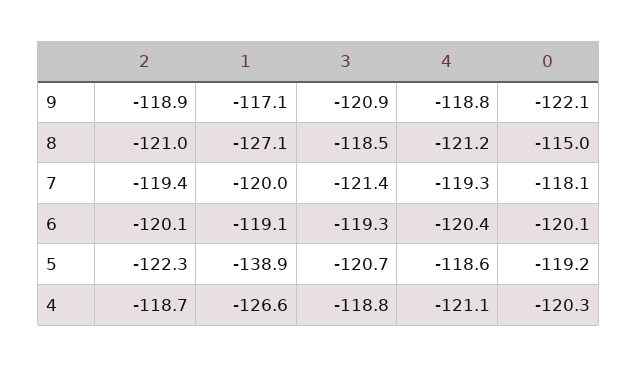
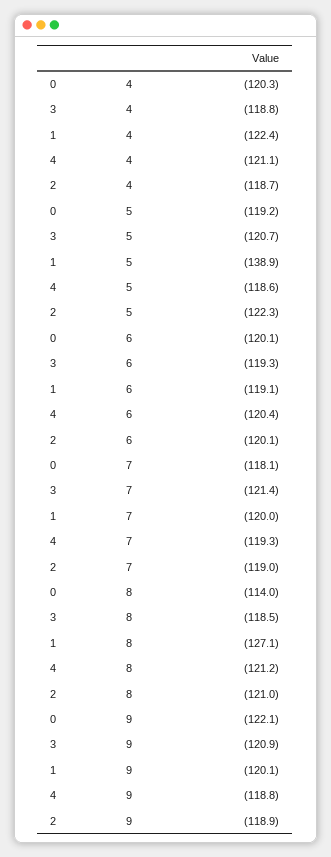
1, 9: -117.1 -> -120.1
0, 8: -115 -> -114
2, 7: -119.4 -> -119
1, 4: -126.6 -> -122.4

